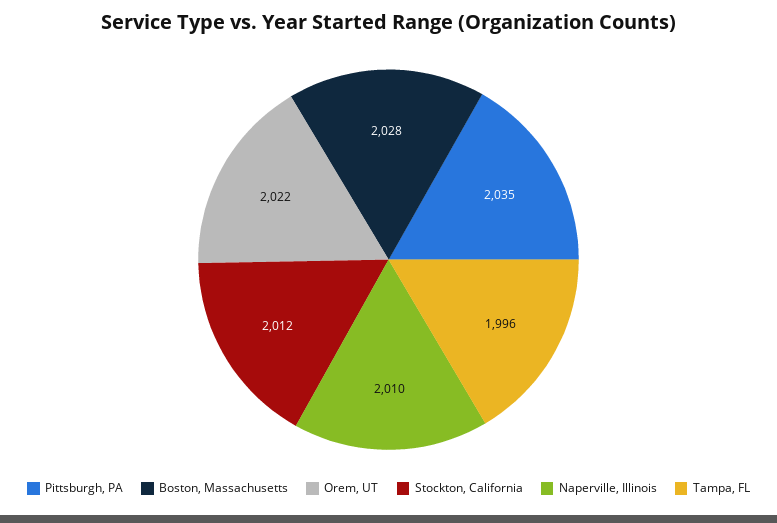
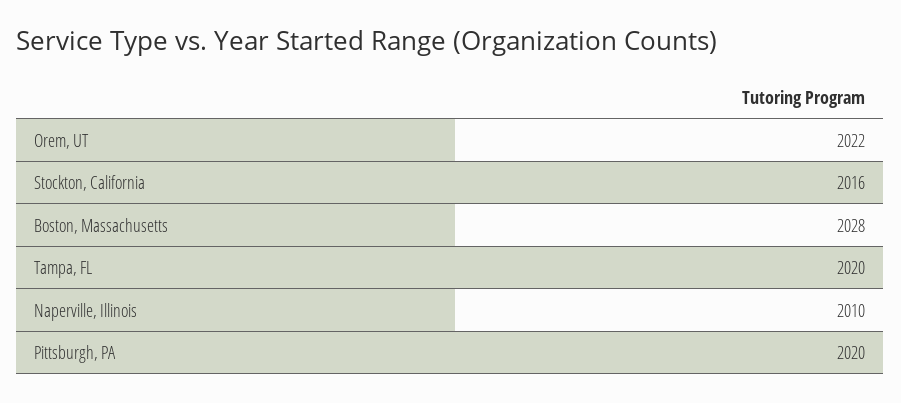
Pittsburgh, PA: 2035 -> 2020
Stockton, California: 2012 -> 2016
Tampa, FL: 1996 -> 2020

